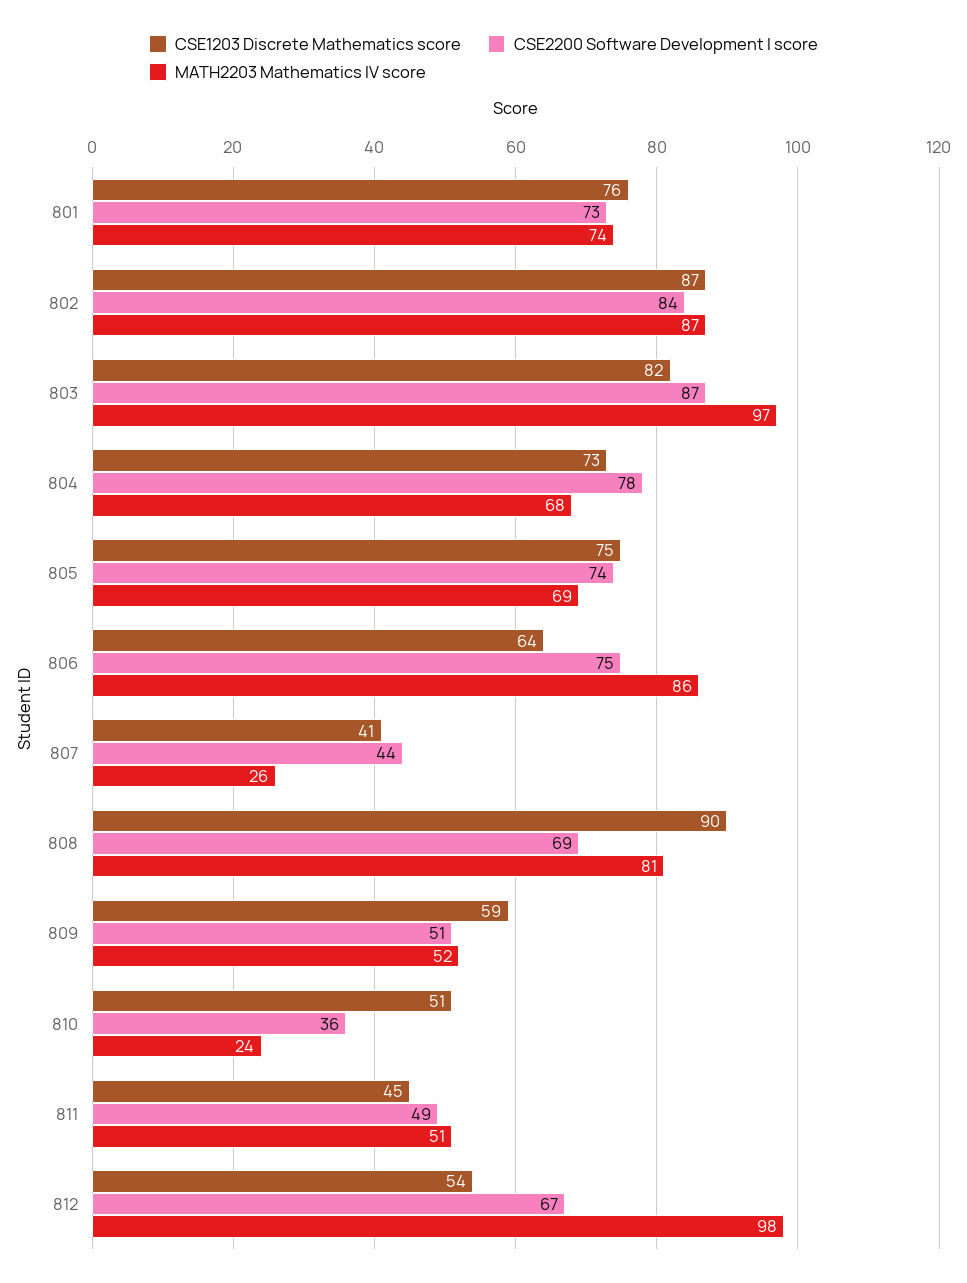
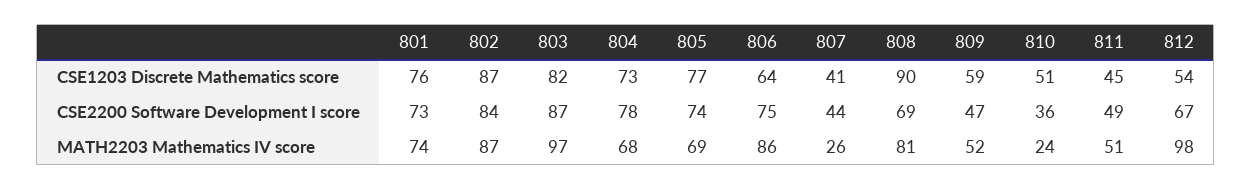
CSE1203 Discrete Mathematics score, 805: 75 -> 77
CSE2200 Software Development I score, 809: 51 -> 47

